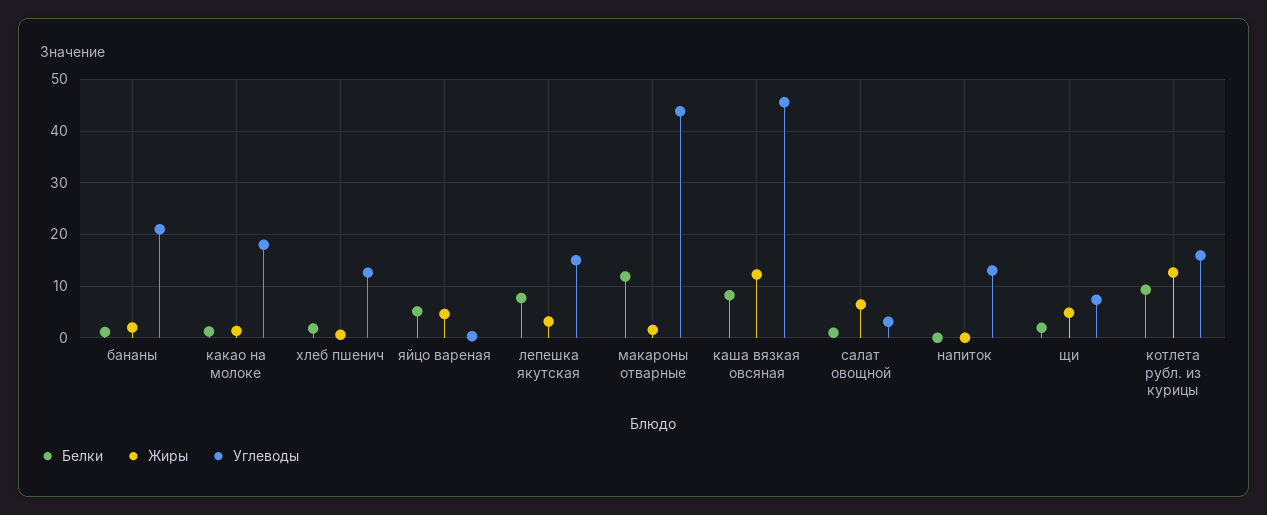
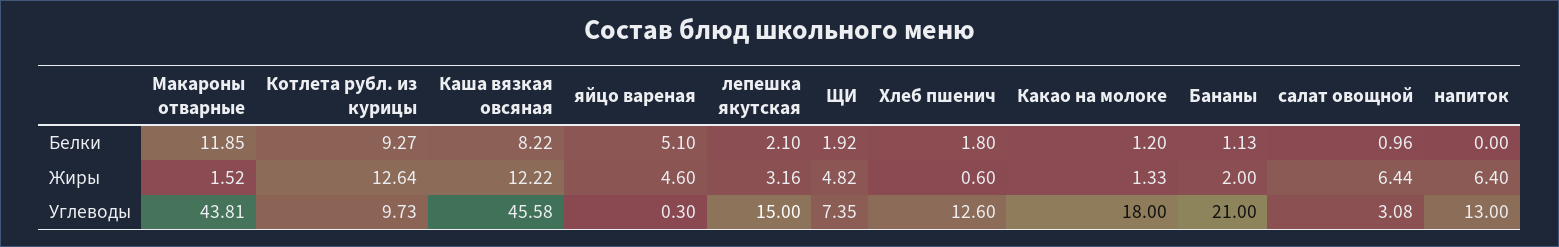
Белки, лепешка якутская: 8 -> 2.1
Жиры, напиток: 0 -> 6.4
Углеводы, котлета рубл. из курицы: 16 -> 9.73

